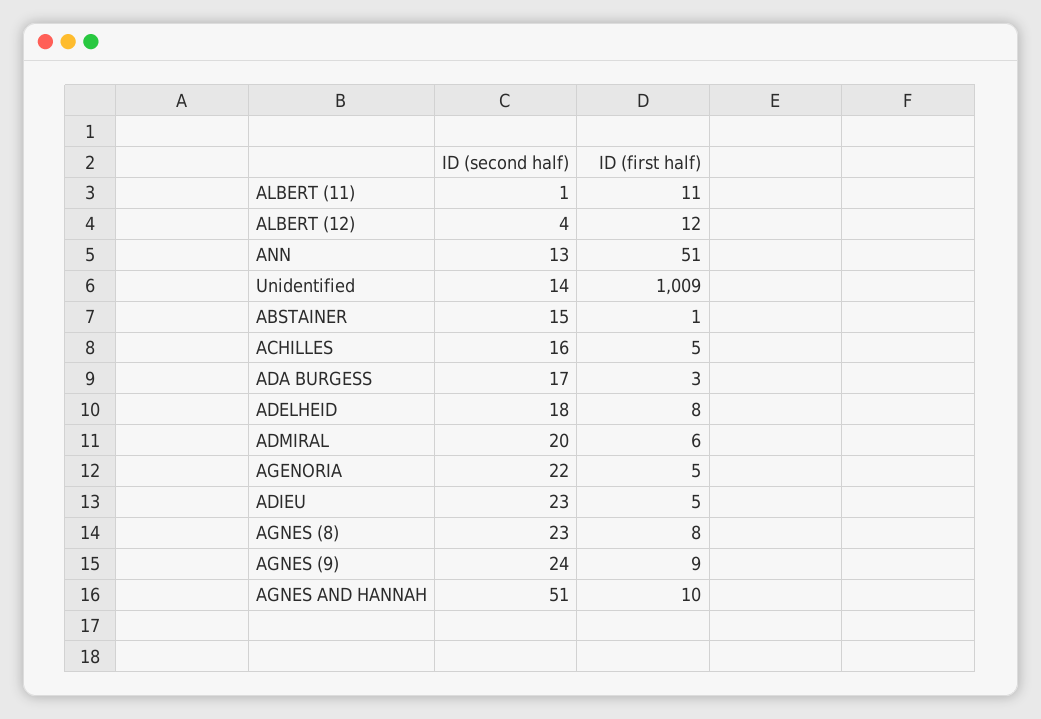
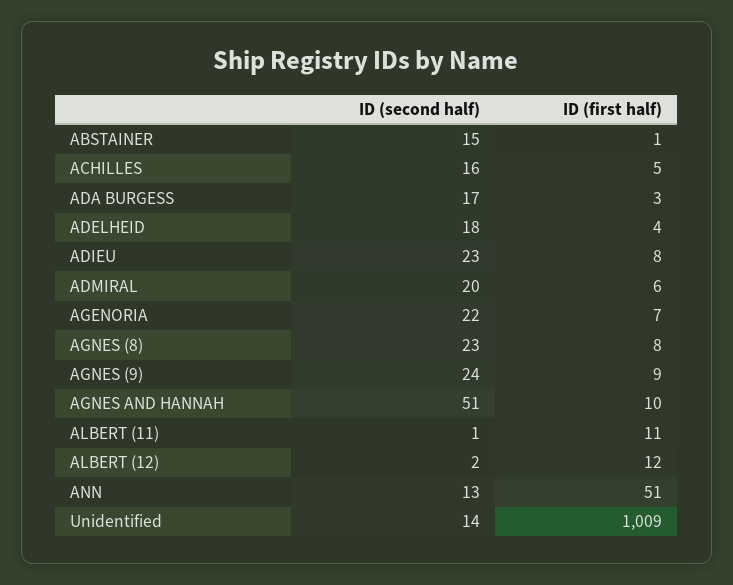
ID (second half), ALBERT (12): 4 -> 2
ID (first half), ADELHEID: 8 -> 4
ID (first half), AGENORIA: 5 -> 7
ID (first half), ADIEU: 5 -> 8

